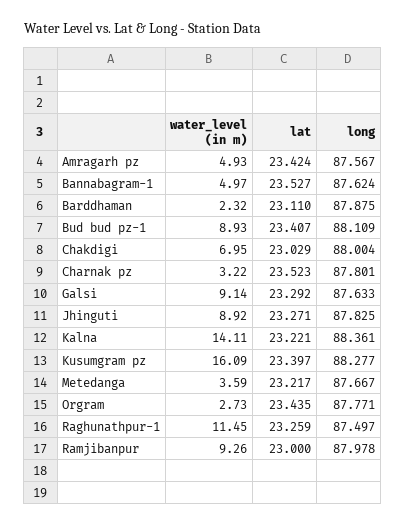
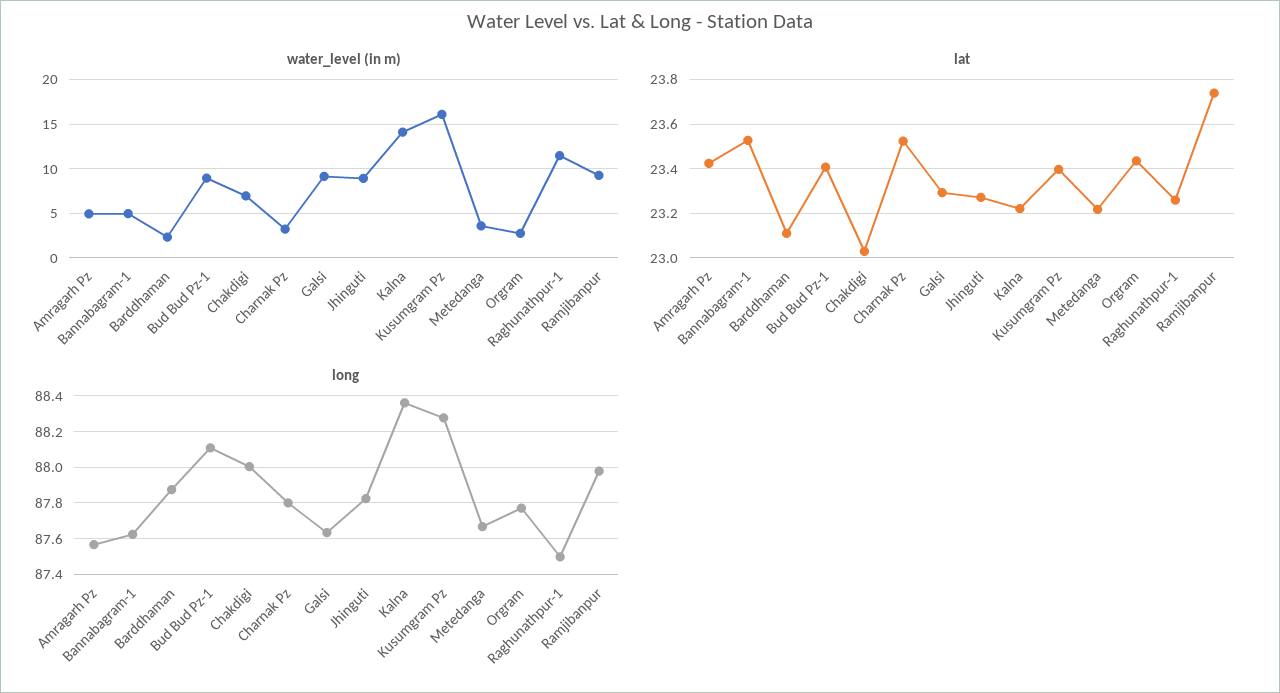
lat, Ramjibanpur: 23 -> 23.75

